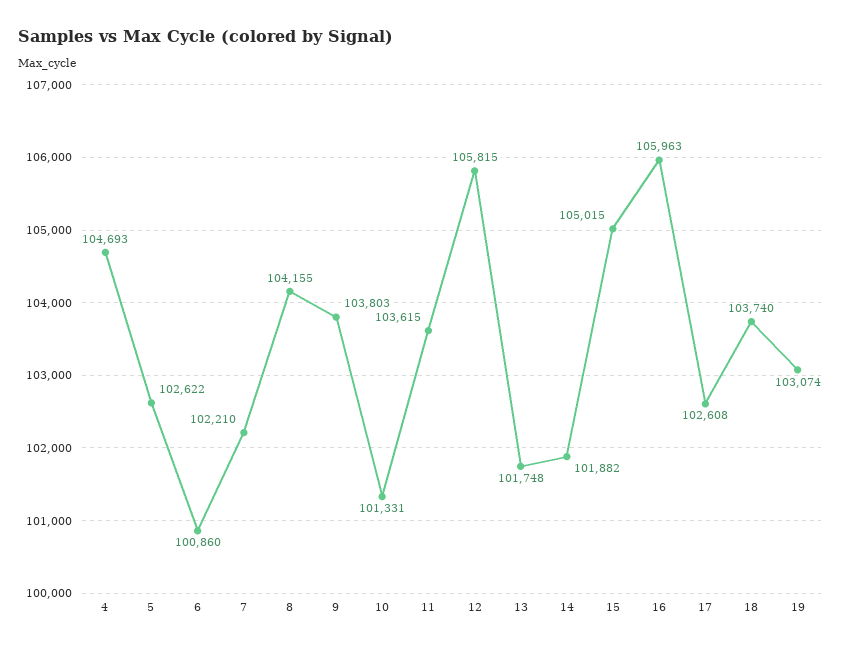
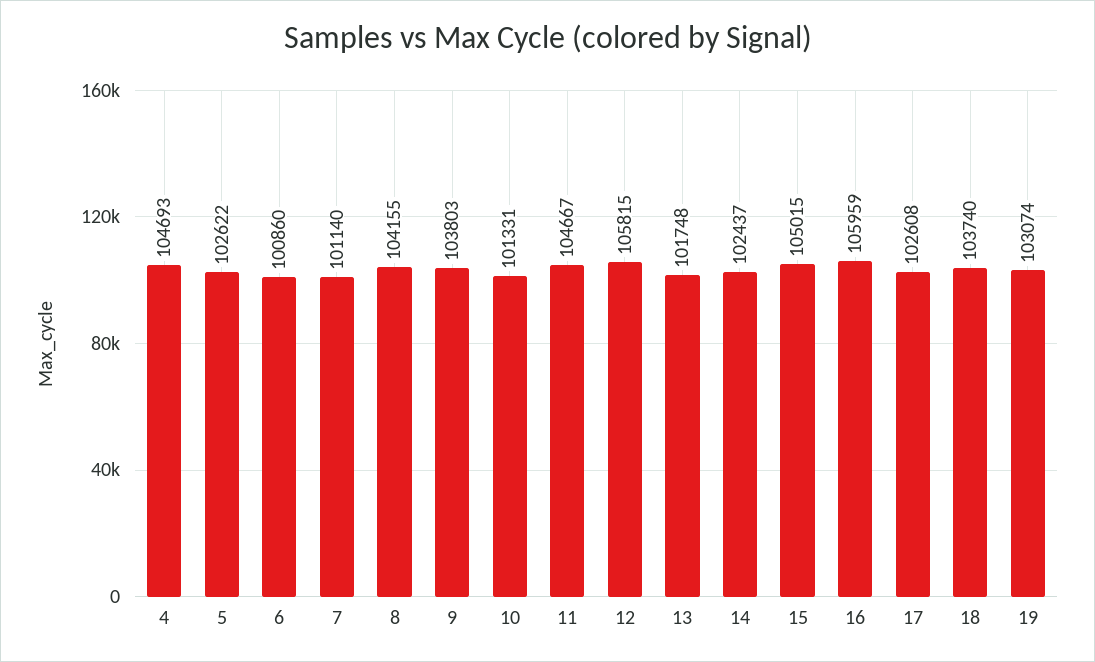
7: 102210 -> 101140
11: 103615 -> 104667
14: 101882 -> 102437
16: 105963 -> 105959

